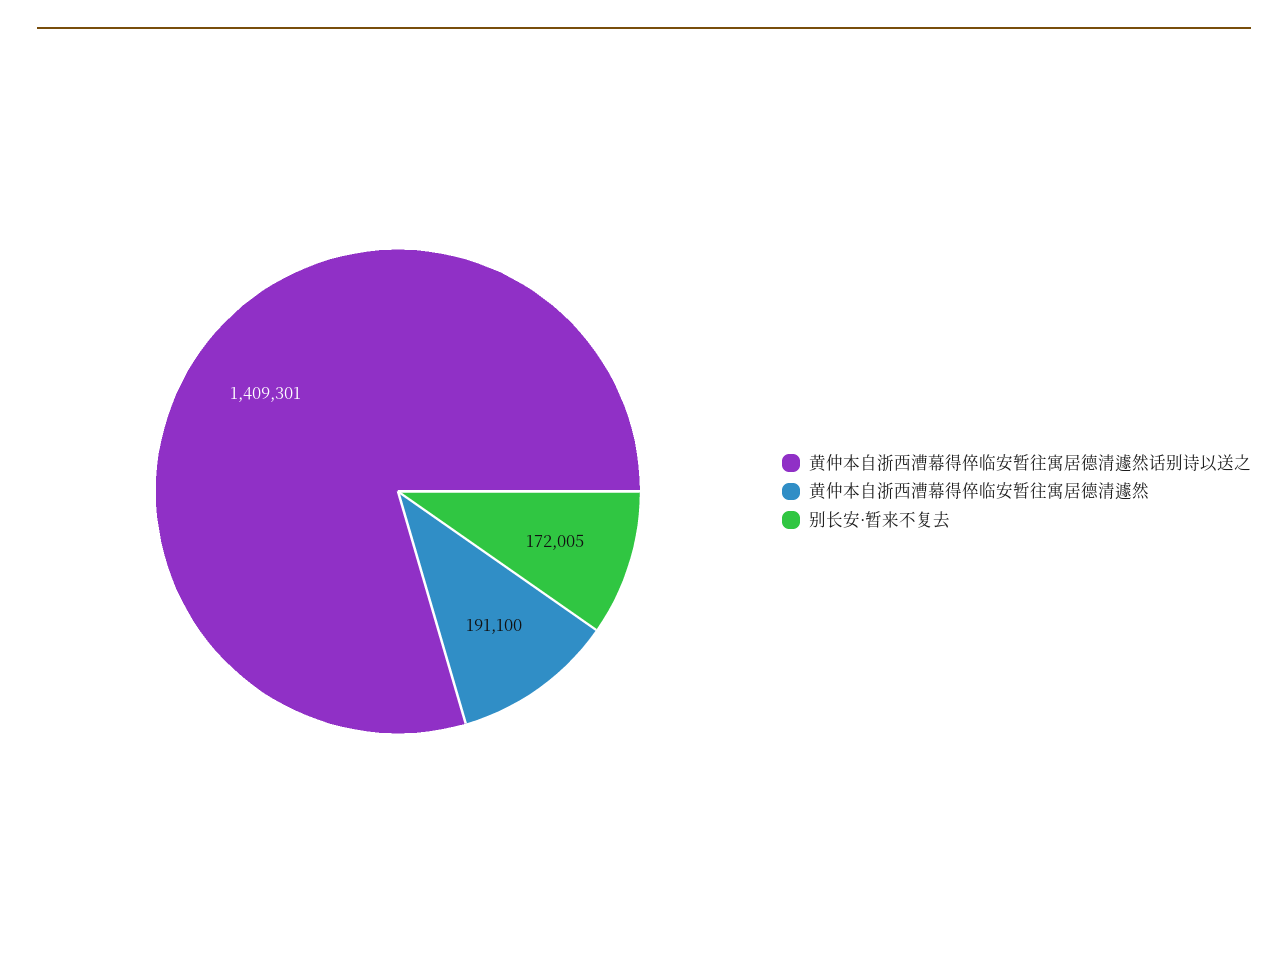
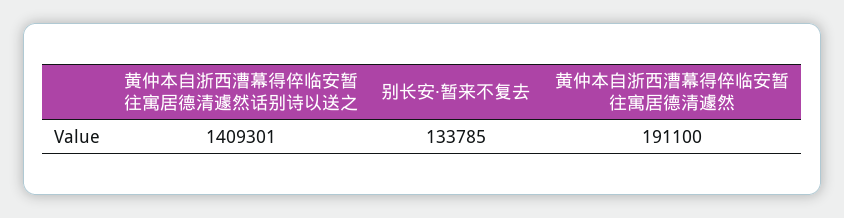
别长安·暂来不复去: 172005 -> 133785

